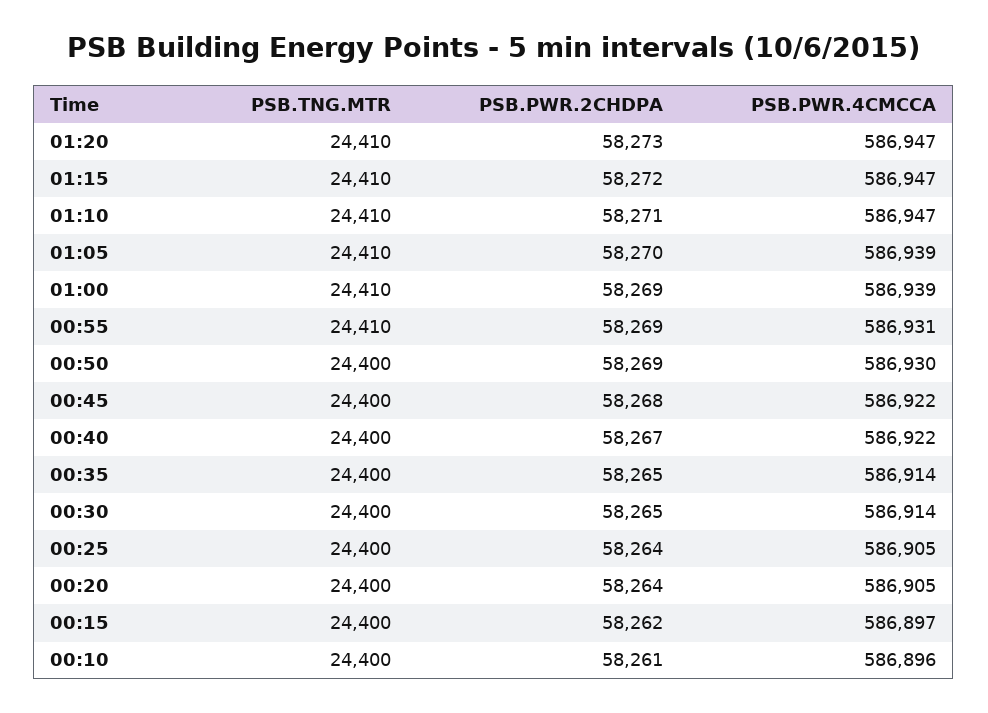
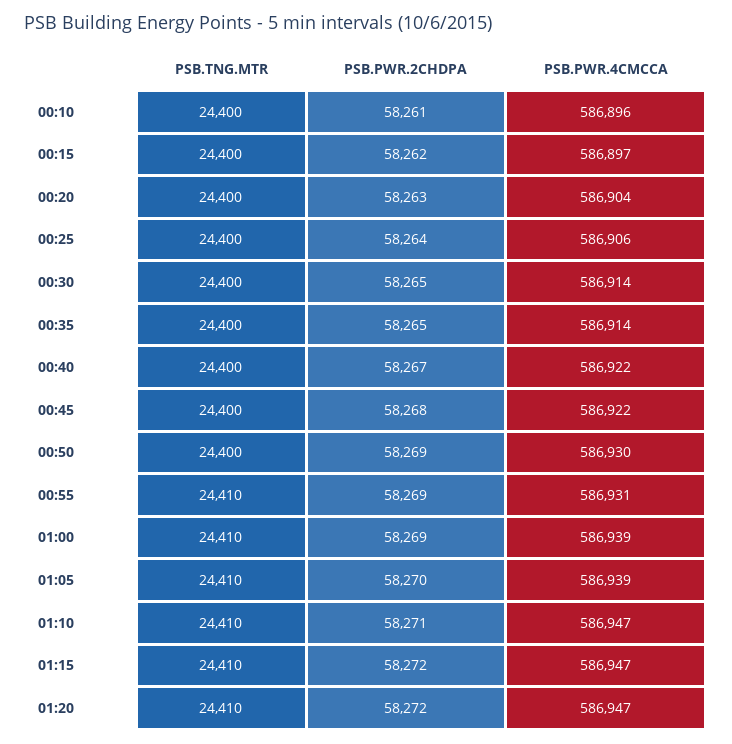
PSB.PWR.2CHDPA, 01:20: 58273 -> 58272
PSB.PWR.4CMCCA, 00:25: 586905 -> 586906
PSB.PWR.2CHDPA, 00:20: 58264 -> 58263
PSB.PWR.4CMCCA, 00:20: 586905 -> 586904

